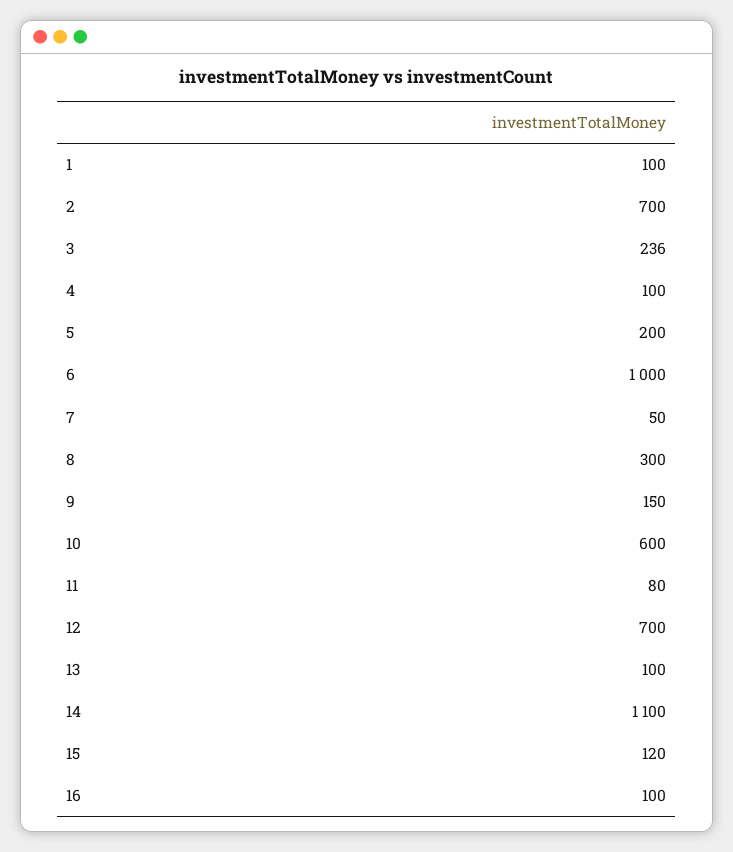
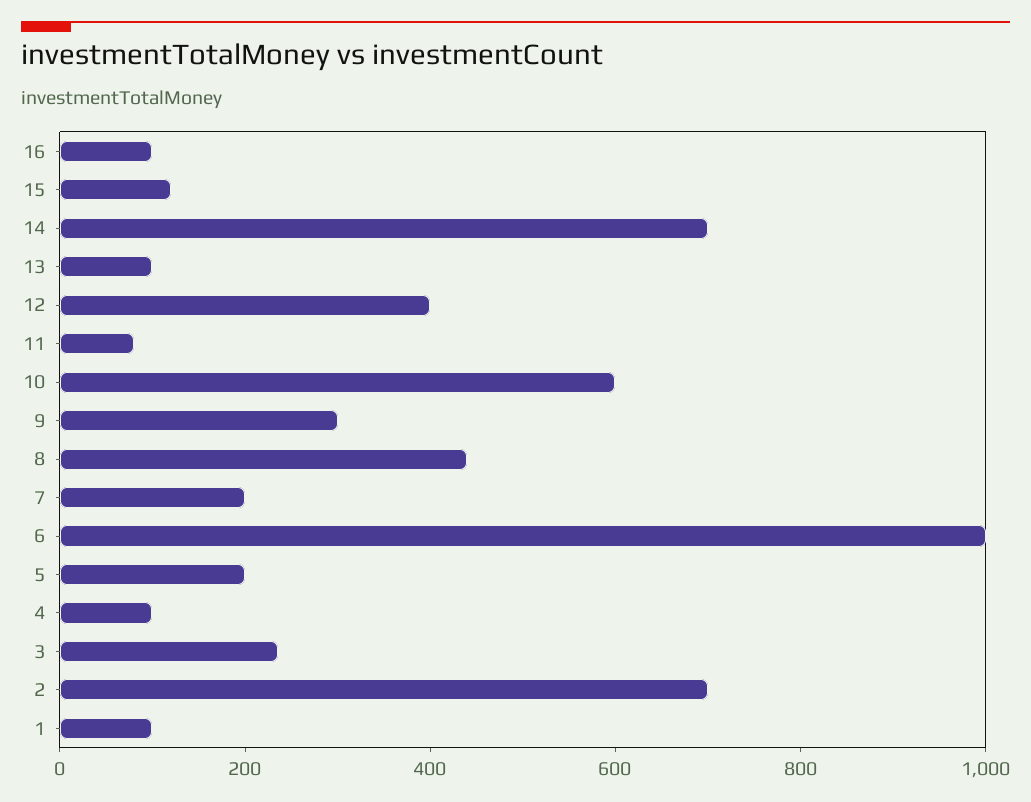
7: 50 -> 200
8: 300 -> 450
9: 150 -> 300
12: 700 -> 400
14: 1100 -> 700

